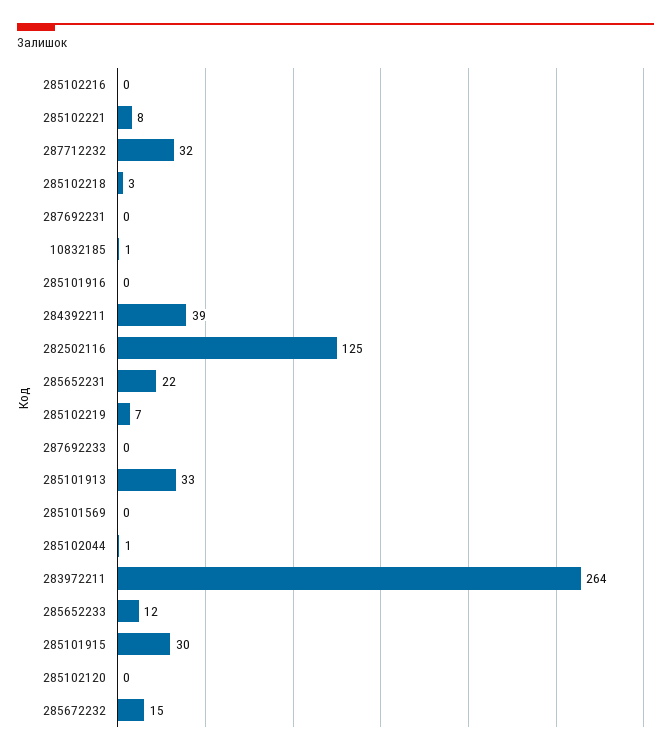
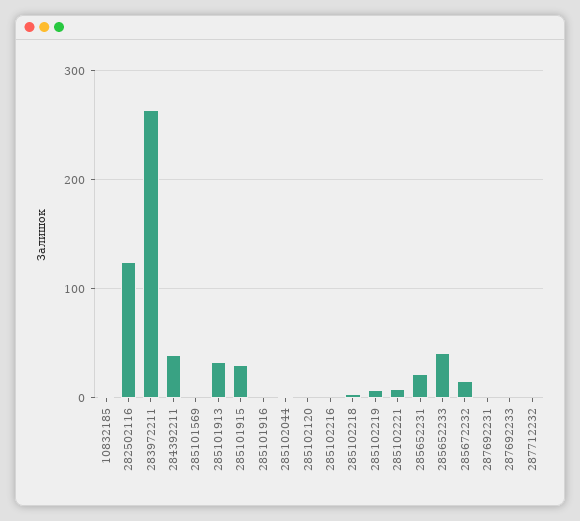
287712232: 32 -> 0
285652233: 12 -> 40

